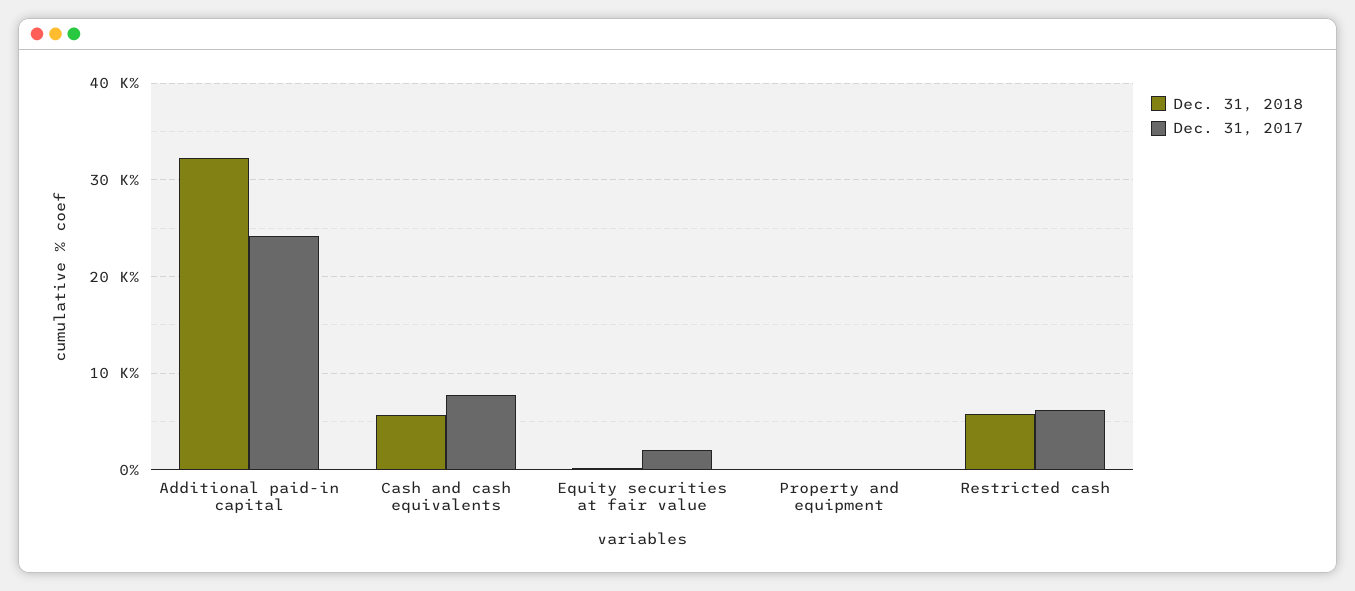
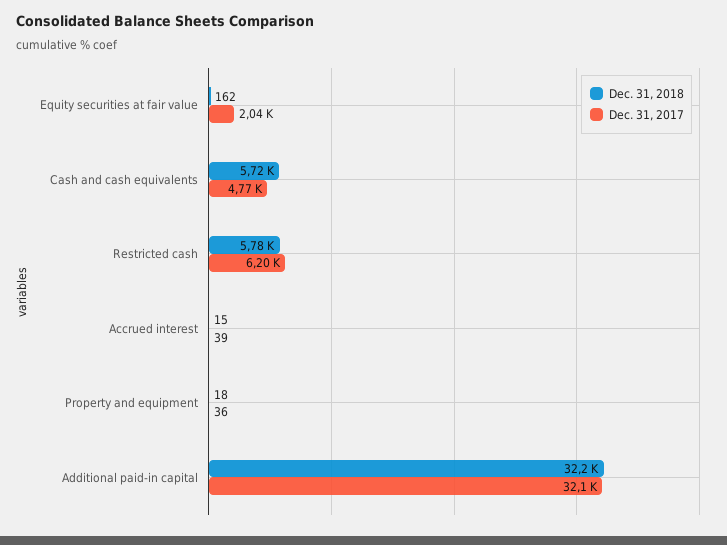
Dec. 31, 2017, Additional paid-in capital: 24000 -> 32100
Dec. 31, 2017, Cash and cash equivalents: 8000 -> 4770
Dec. 31, 2018, Accrued interest: none -> 15
Dec. 31, 2017, Accrued interest: none -> 39

